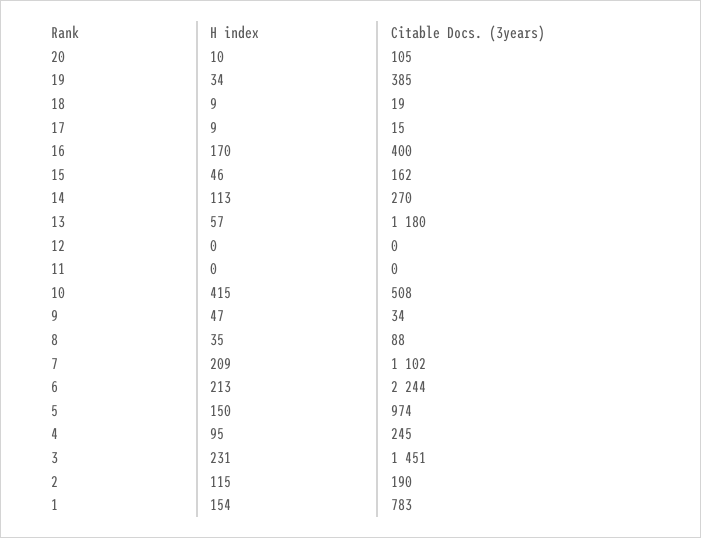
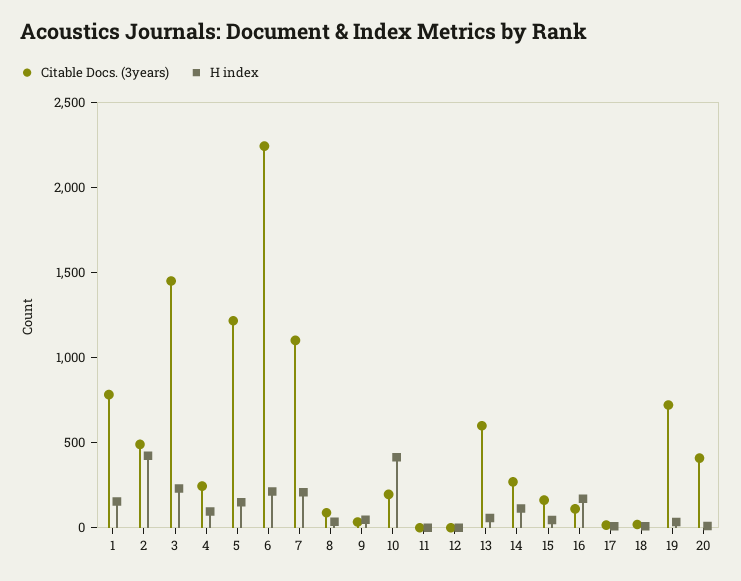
Citable Docs. (3years), 20: 105 -> 400
Citable Docs. (3years), 19: 385 -> 700
Citable Docs. (3years), 16: 400 -> 100
Citable Docs. (3years), 13: 1180 -> 600
Citable Docs. (3years), 10: 508 -> 200
Citable Docs. (3years), 5: 974 -> 1200
H index, 2: 115 -> 400
Citable Docs. (3years), 2: 190 -> 500

